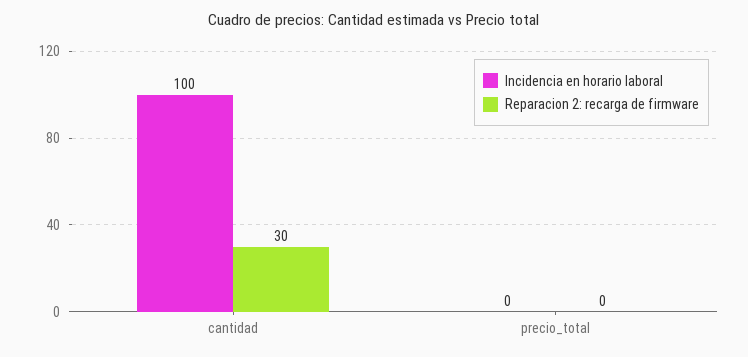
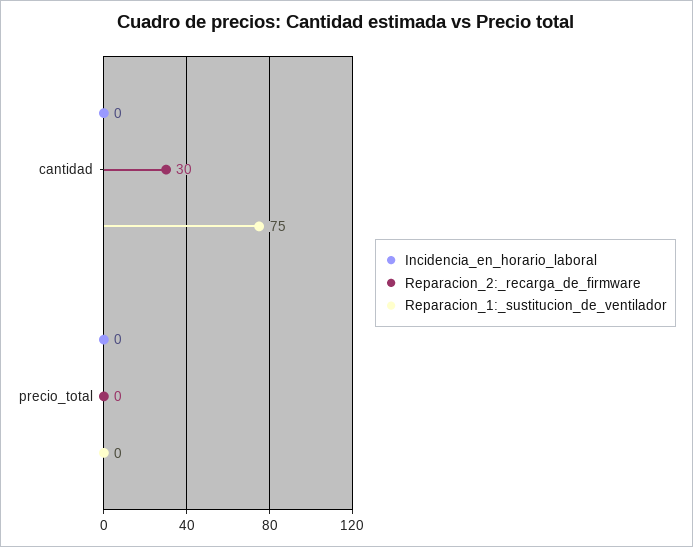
Incidencia en horario laboral, cantidad: 100 -> 0
Reparacion_1:_sustitucion_de_ventilador, cantidad: none -> 75
Reparacion_1:_sustitucion_de_ventilador, precio_total: none -> 0

